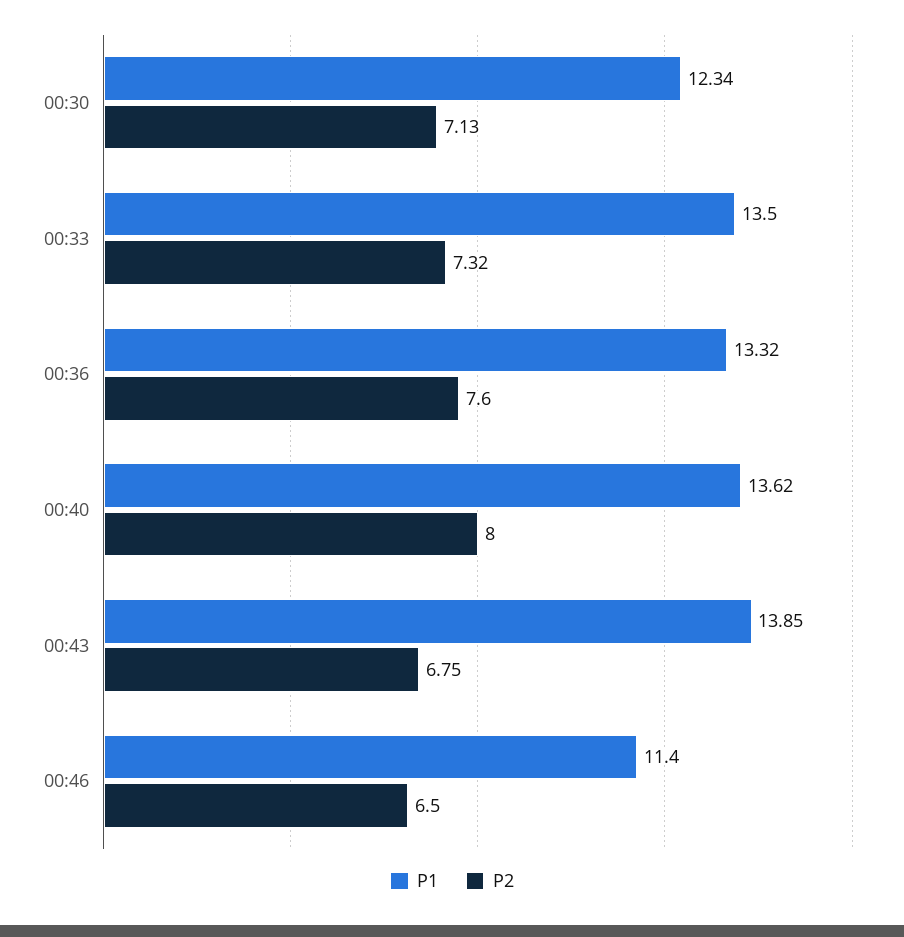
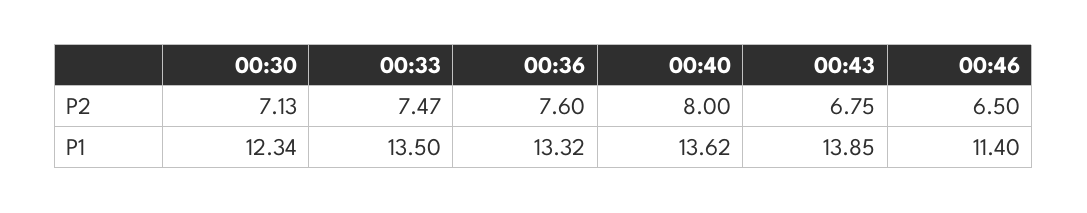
P2, 00:33: 7.32 -> 7.47

